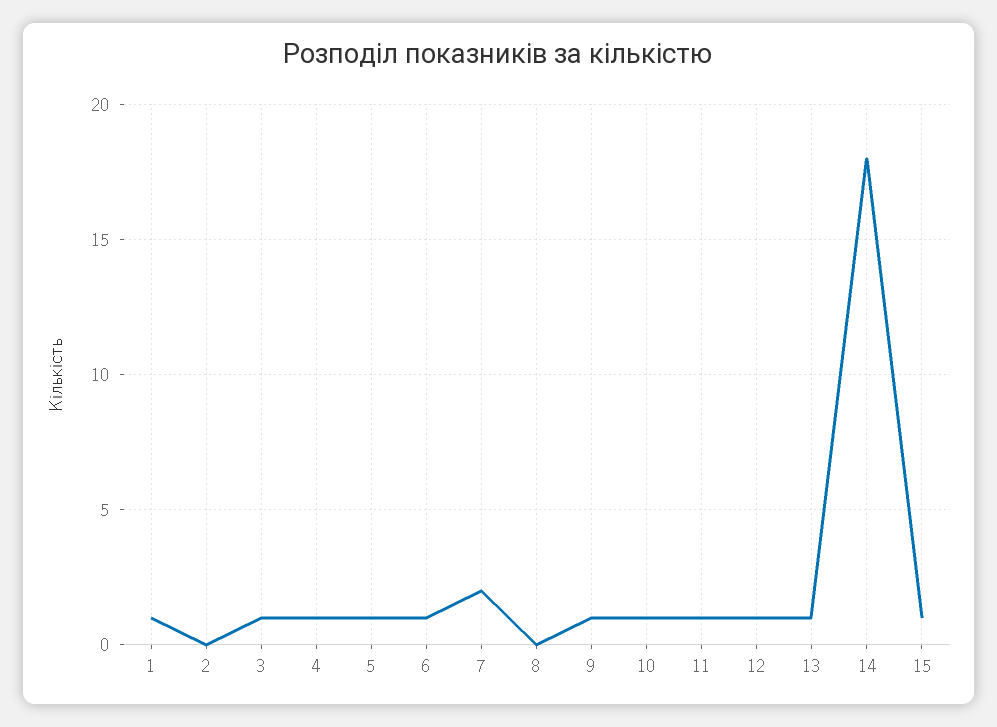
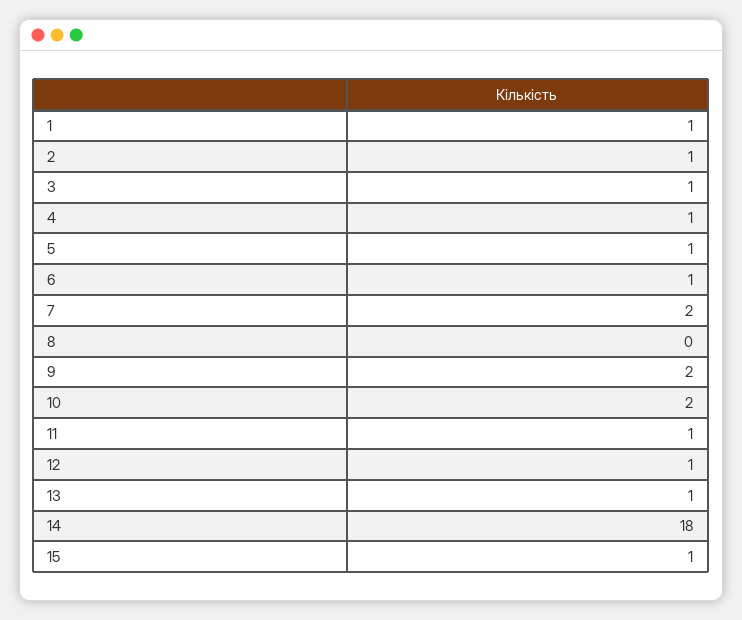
2: 0 -> 1
9: 1 -> 2
10: 1 -> 2

